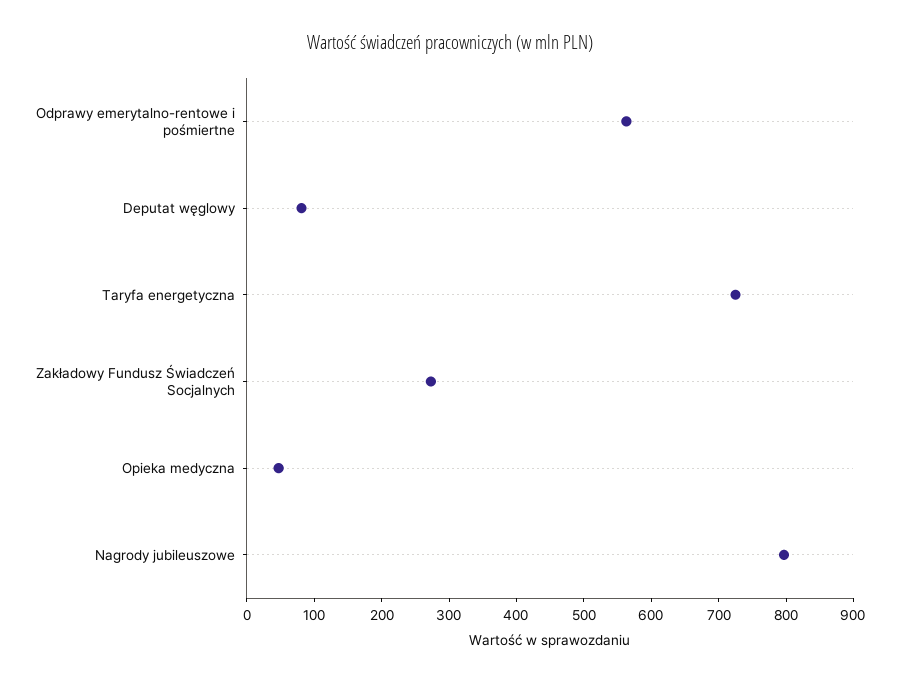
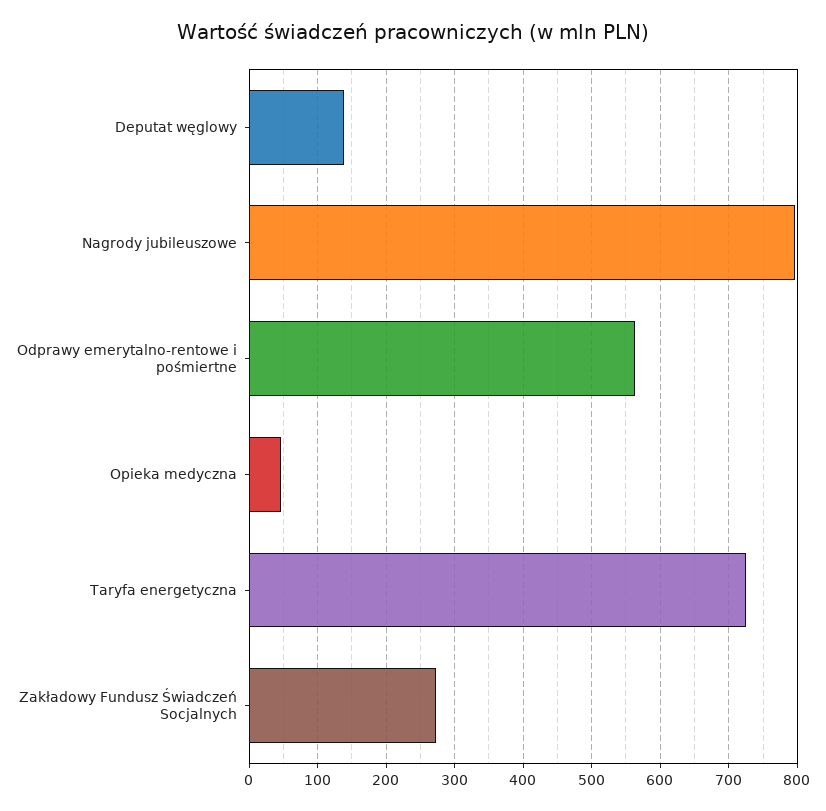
Deputat węglowy: 80 -> 140

